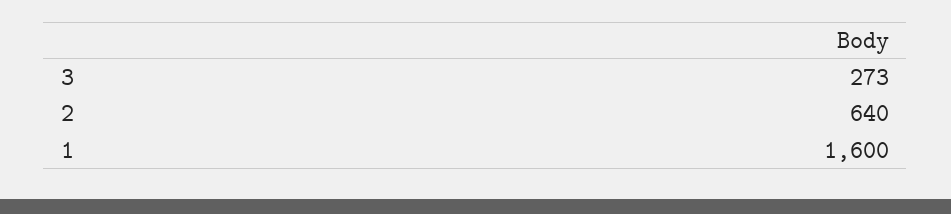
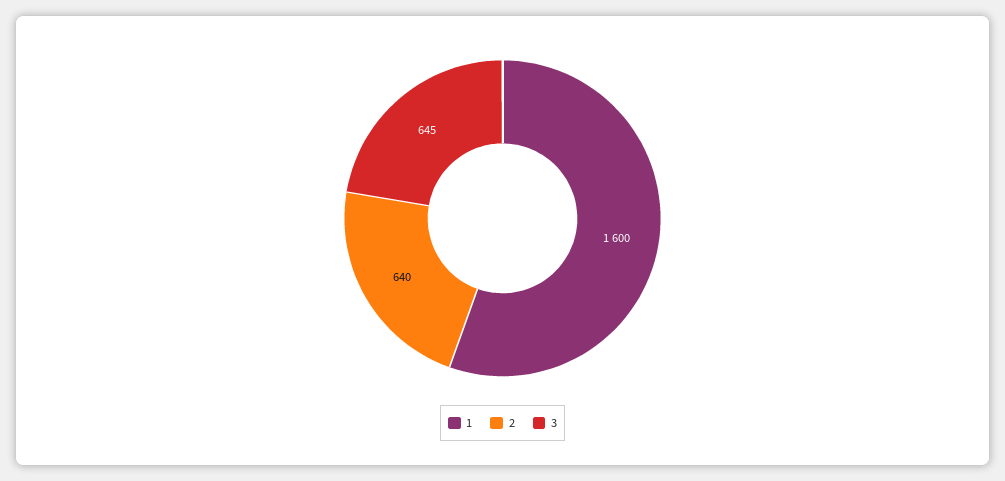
3: 273 -> 645

